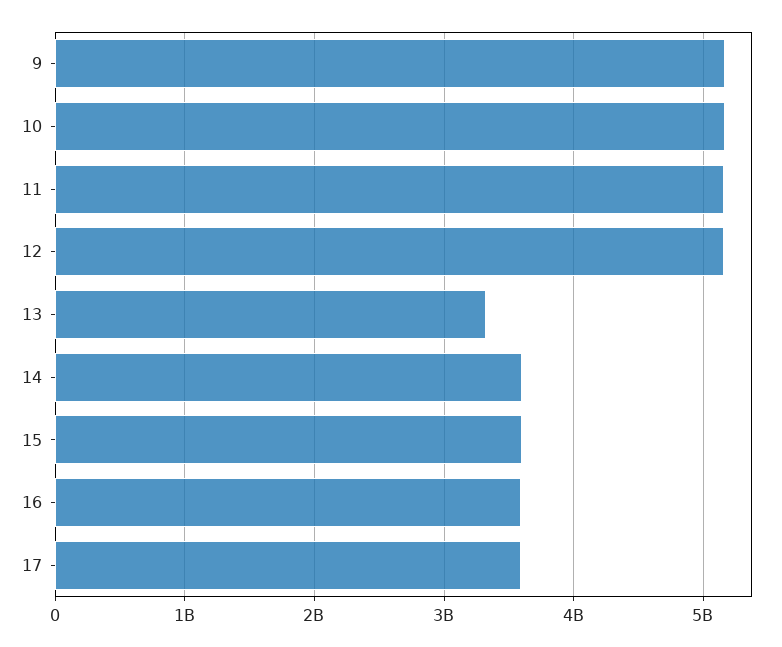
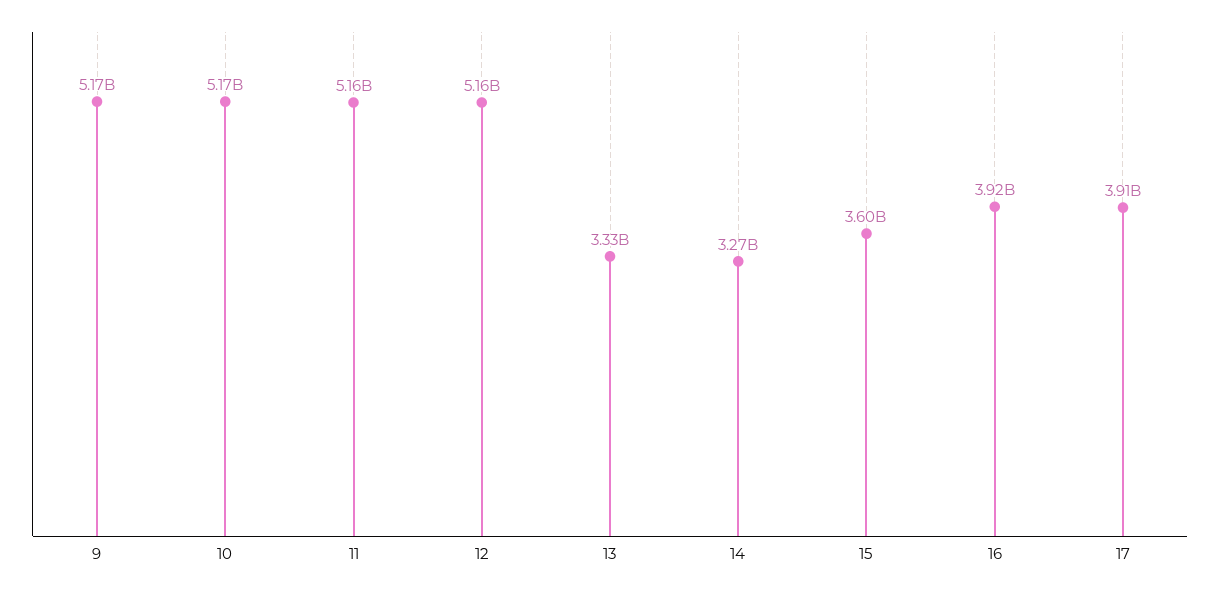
14: 3600000000 -> 3270000000
16: 3600000000 -> 3920000000
17: 3600000000 -> 3910000000

